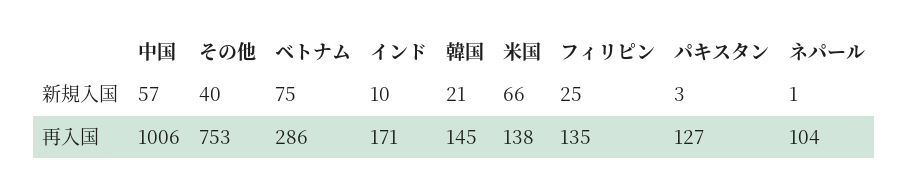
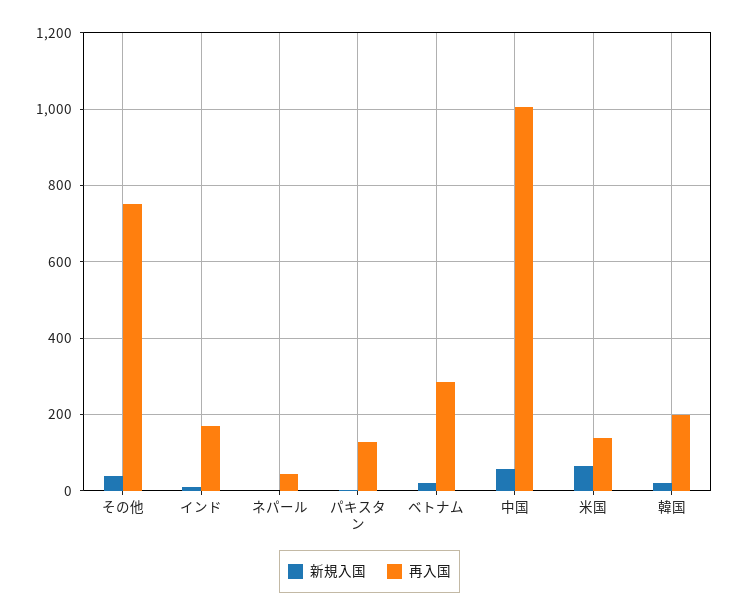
新規入国, ベトナム: 75 -> 20
新規入国, フィリピン: 25 -> none
再入国, 韓国: 145 -> 200
再入国, フィリピン: 135 -> none
再入国, ネパール: 104 -> 40

